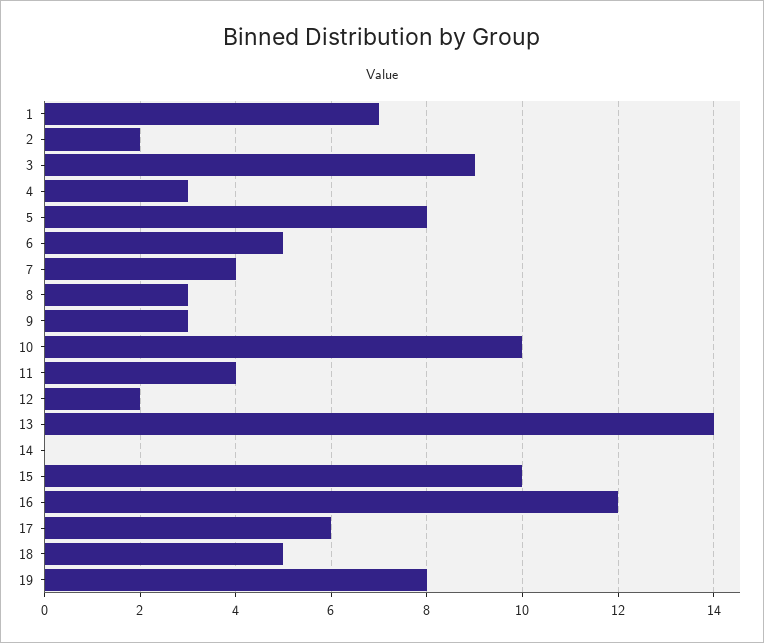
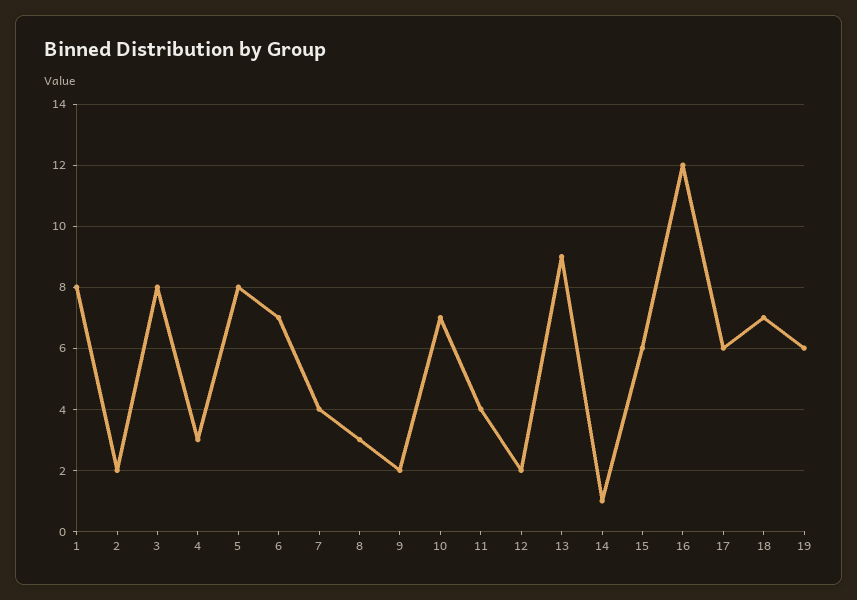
1: 7 -> 8
3: 9 -> 8
6: 5 -> 7
9: 3 -> 2
10: 10 -> 7
13: 14 -> 9
14: 0 -> 1
15: 10 -> 6
18: 5 -> 7
19: 8 -> 6

